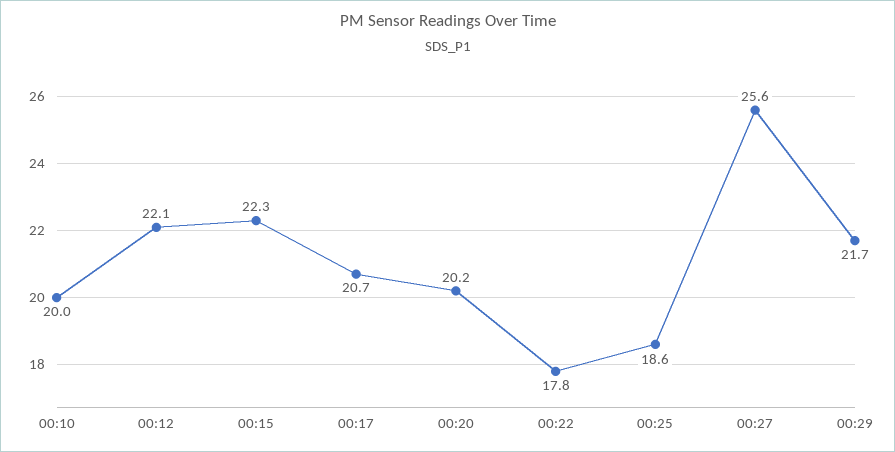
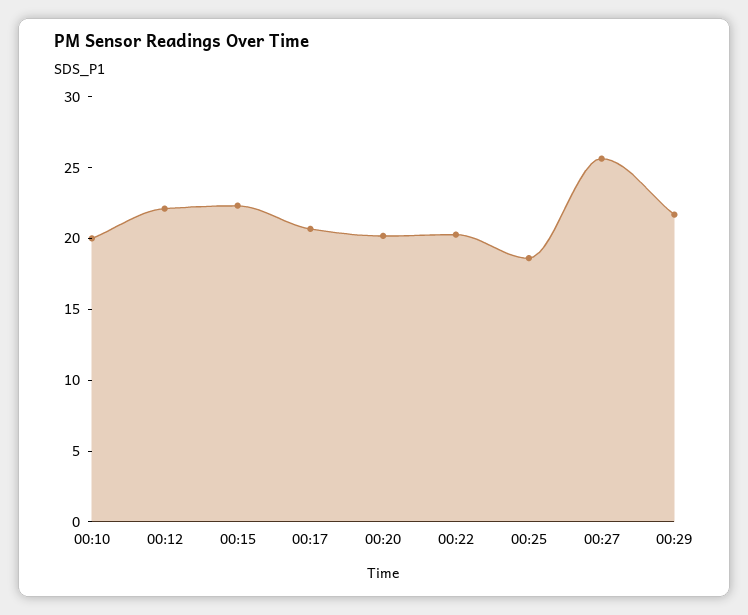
00:22: 17.8 -> 20

